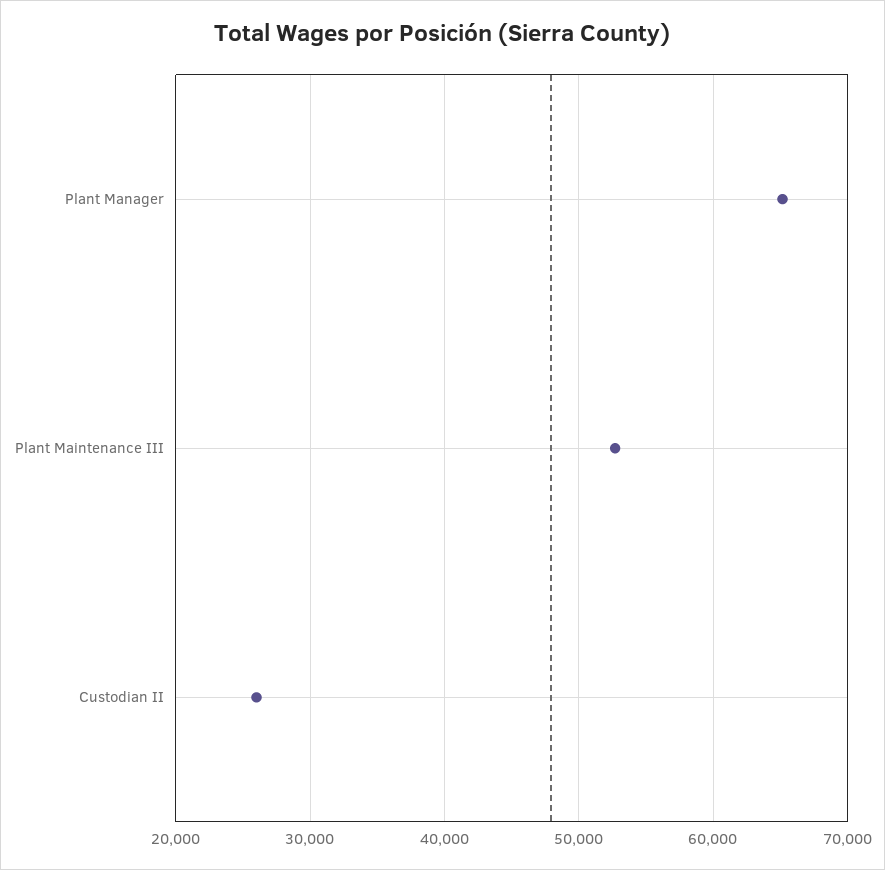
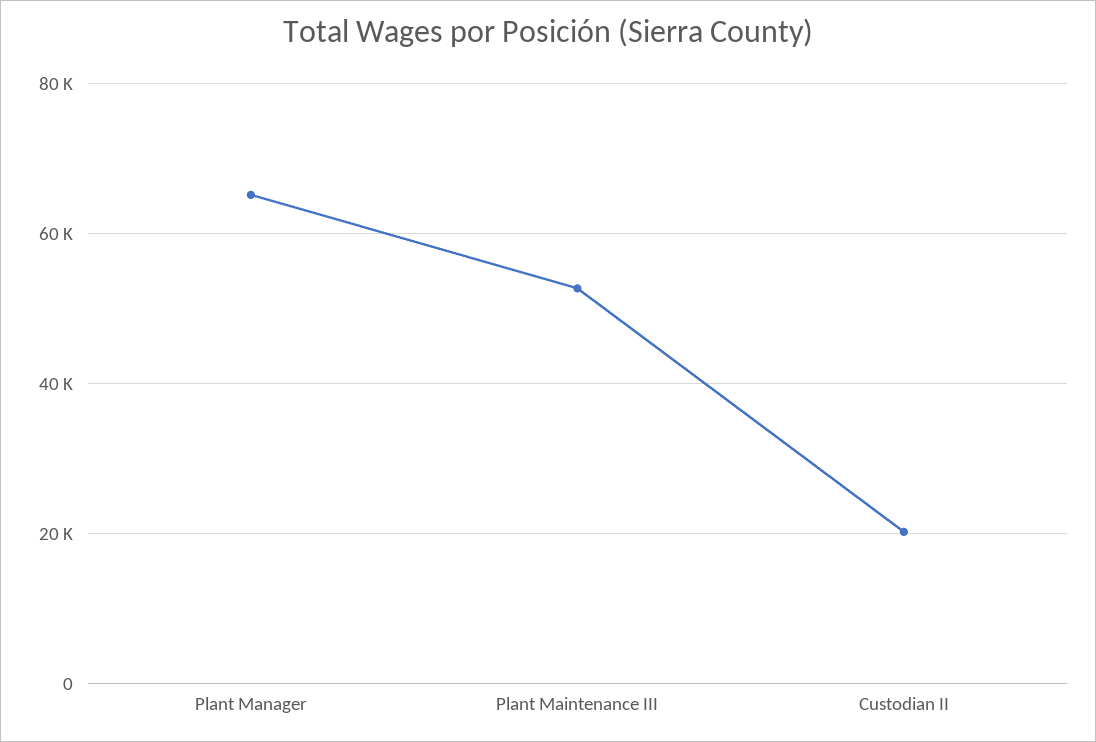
Custodian II: 26000 -> 20000

